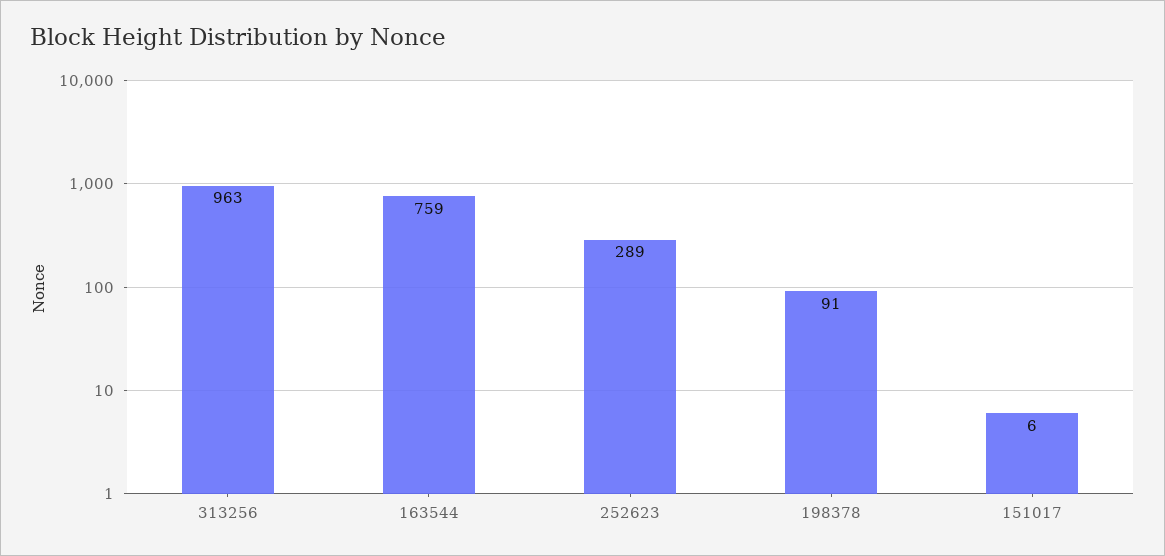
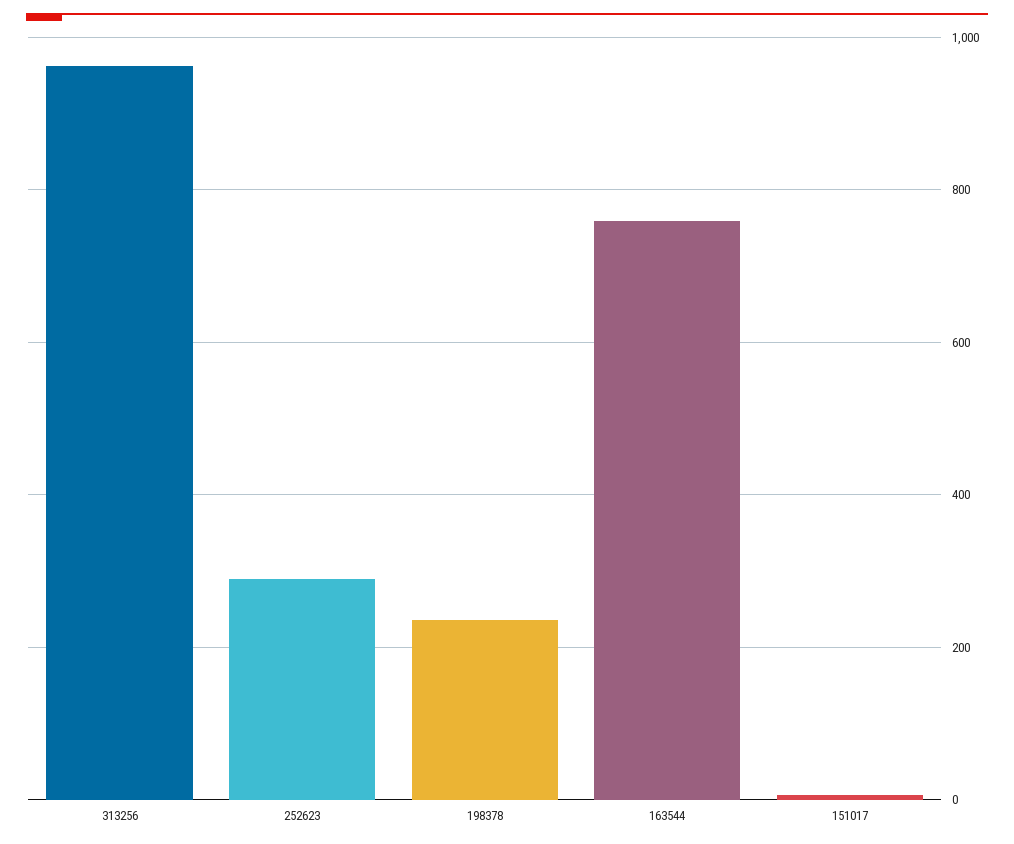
198378: 91 -> 240

